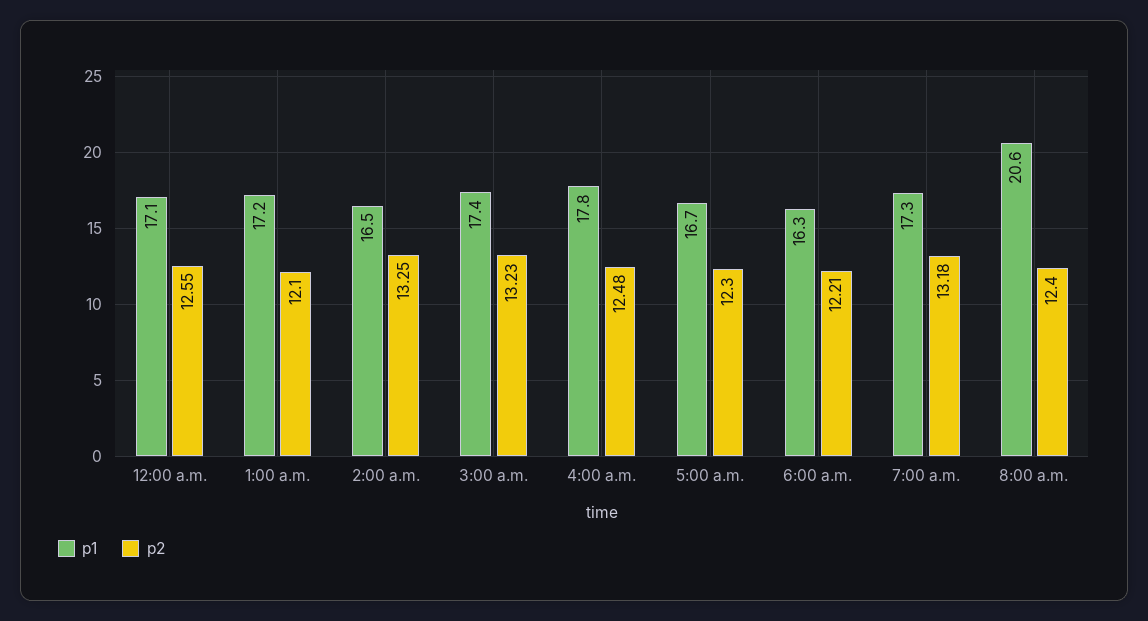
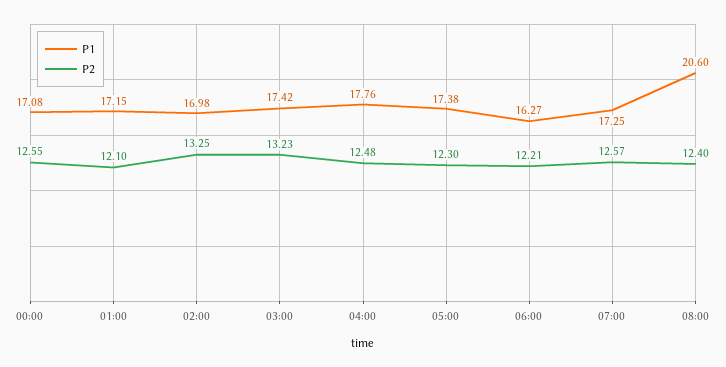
p1, 2:00 a.m.: 16.5 -> 16.98
p1, 5:00 a.m.: 16.7 -> 17.38
p2, 7:00 a.m.: 13.18 -> 12.57

